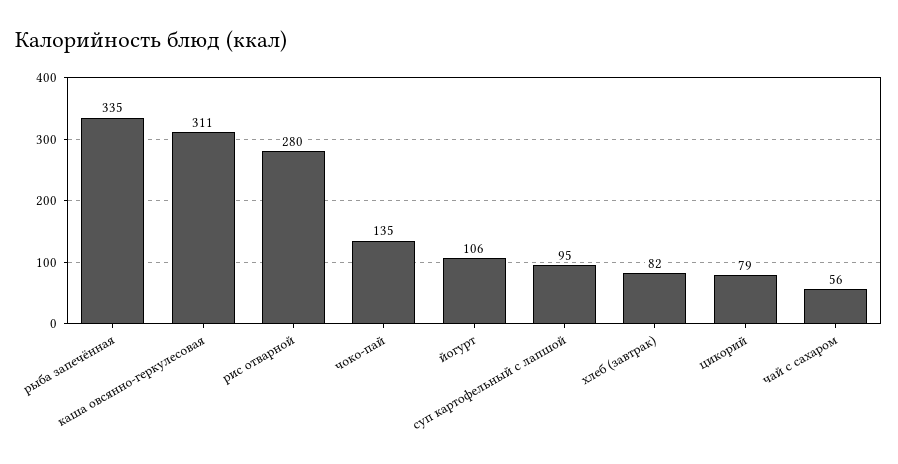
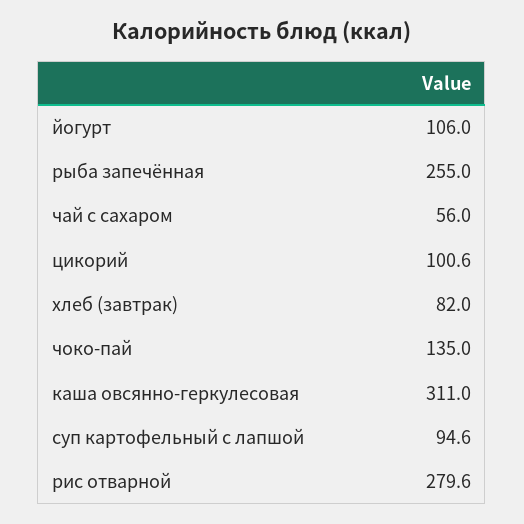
рыба запечённая: 335 -> 255
цикорий: 79 -> 100.6

